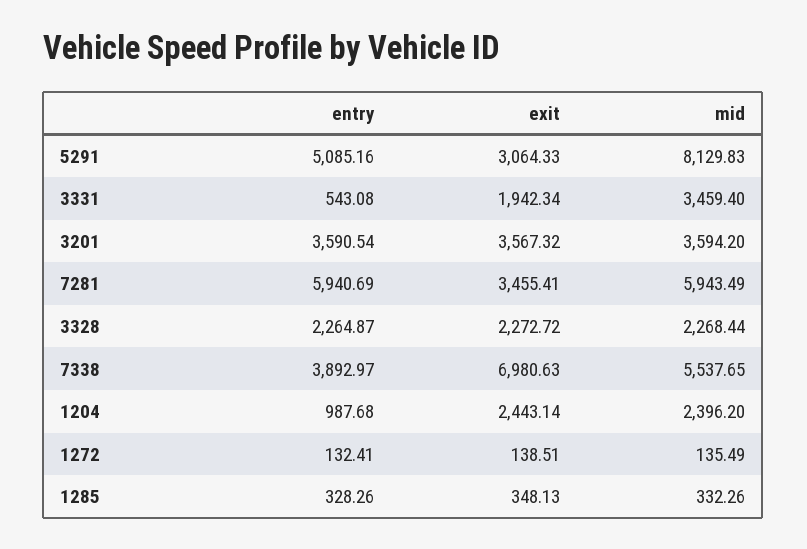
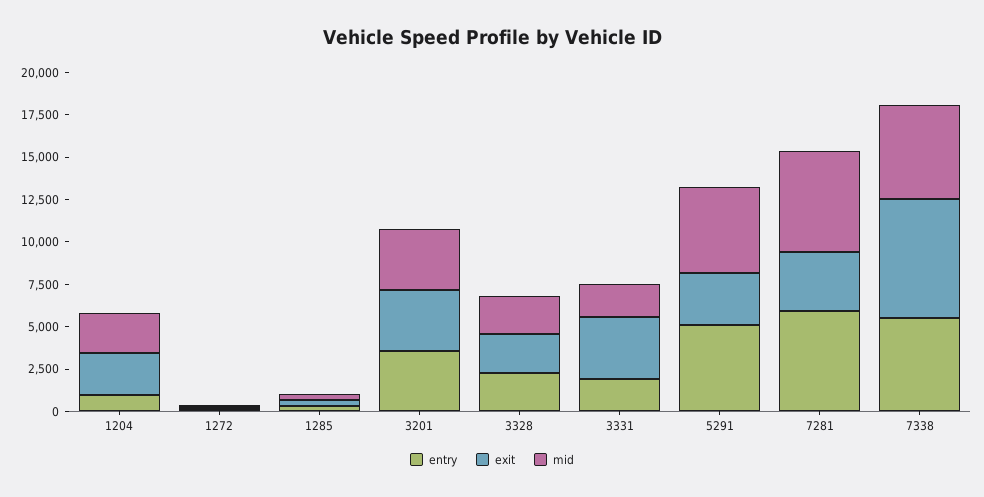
mid, 5291: 8129.83 -> 5000
entry, 3331: 543.08 -> 2000
exit, 3331: 1942.34 -> 3500
mid, 3331: 3459.4 -> 2000
entry, 7338: 3892.97 -> 5500

